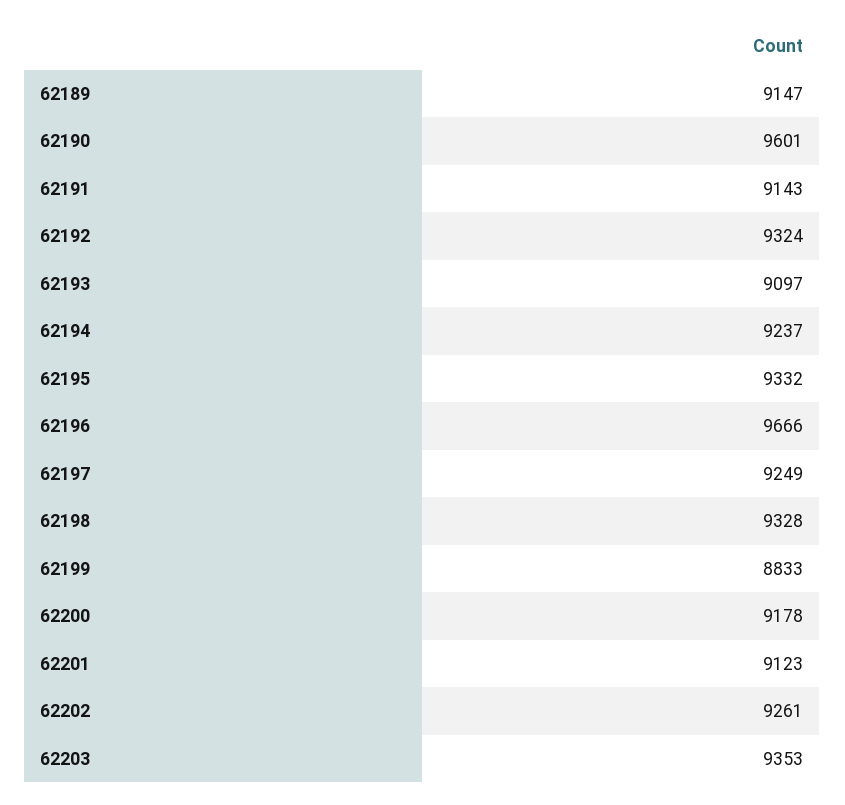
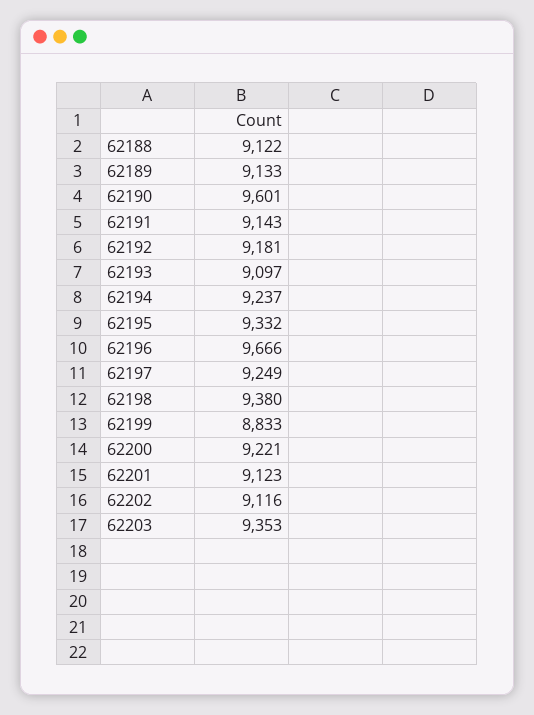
62189: 9147 -> 9133
62192: 9324 -> 9181
62198: 9328 -> 9380
62200: 9178 -> 9221
62202: 9261 -> 9116
62188: none -> 9122

